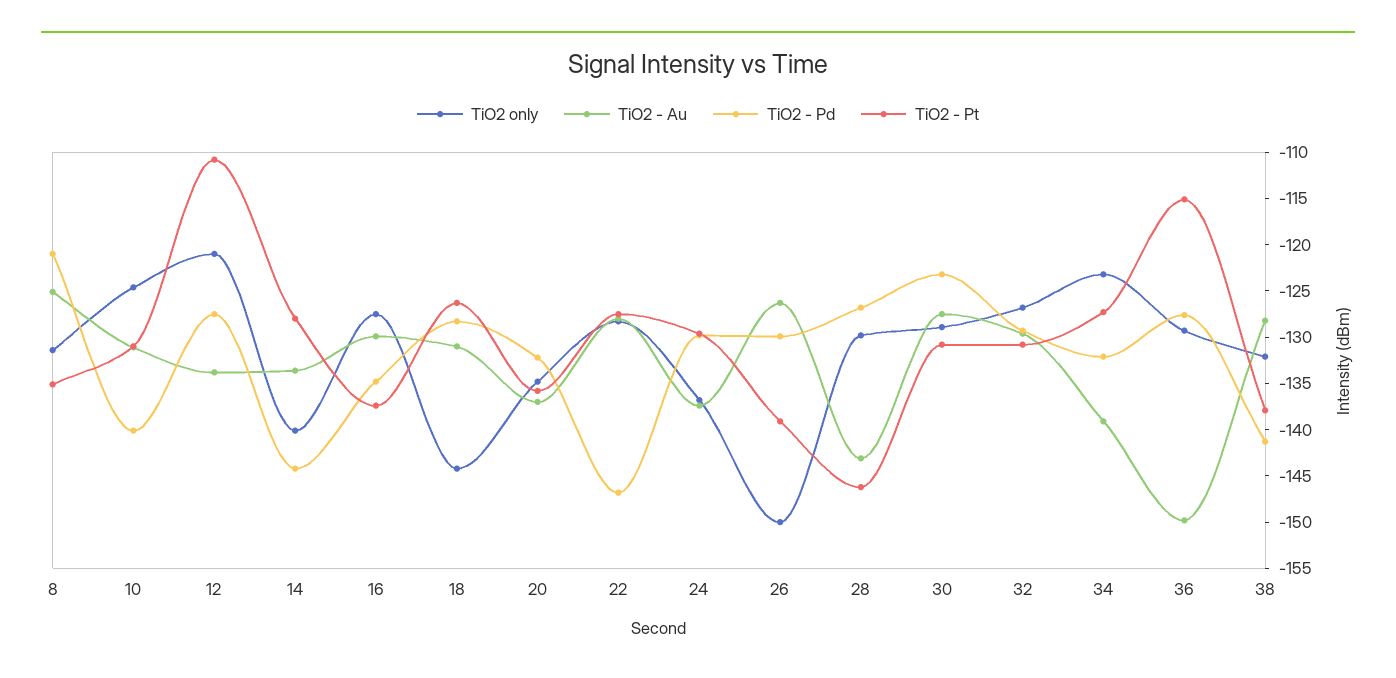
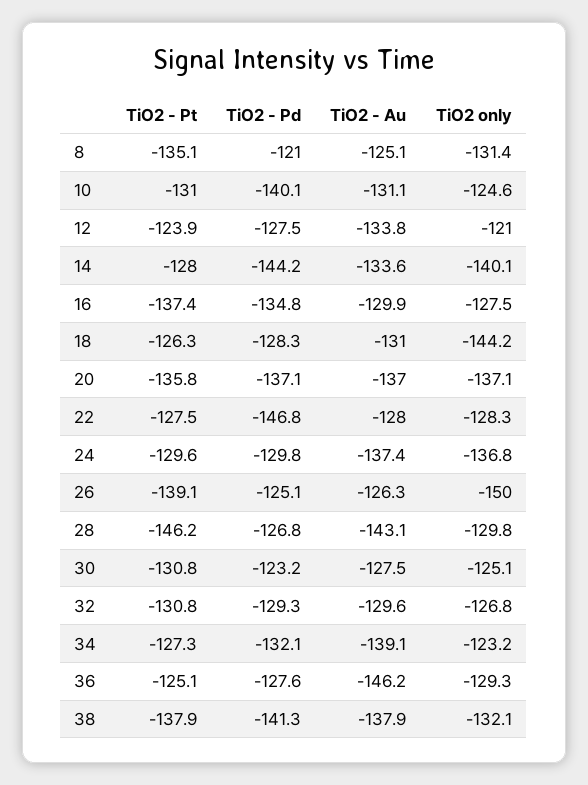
TiO2 - Pt, 12: -111 -> -123.9
TiO2 only, 20: -135 -> -137.1
TiO2 - Pd, 20: -132 -> -137.1
TiO2 - Pd, 26: -130 -> -125.1
TiO2 only, 30: -129 -> -125.1
TiO2 - Au, 36: -150 -> -146.2
TiO2 - Pt, 36: -115 -> -125.1
TiO2 - Au, 38: -128 -> -137.9

